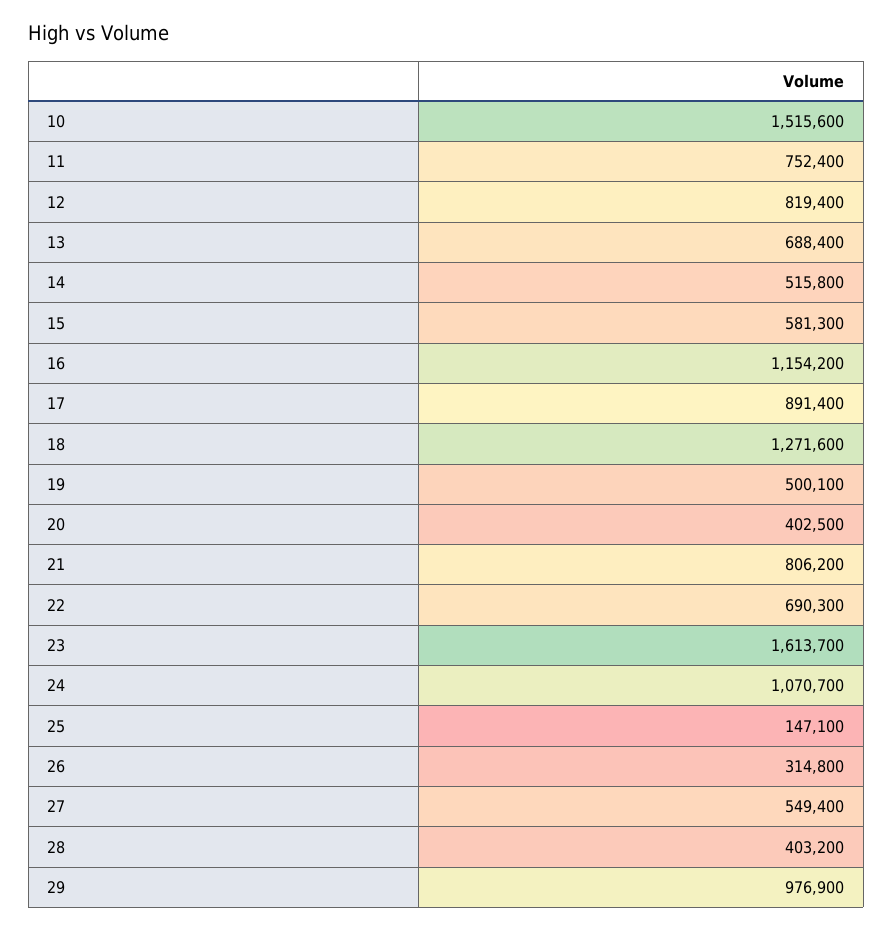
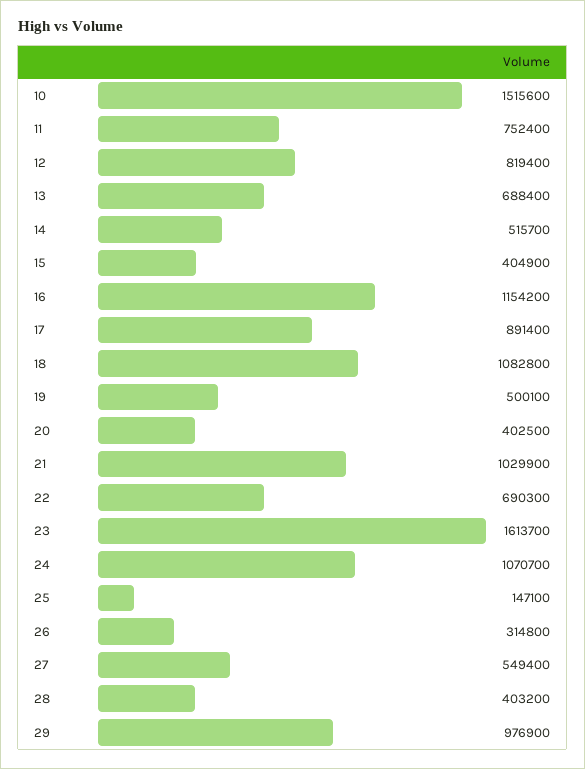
14: 515800 -> 515700
15: 581300 -> 404900
18: 1271600 -> 1082800
21: 806200 -> 1029900

